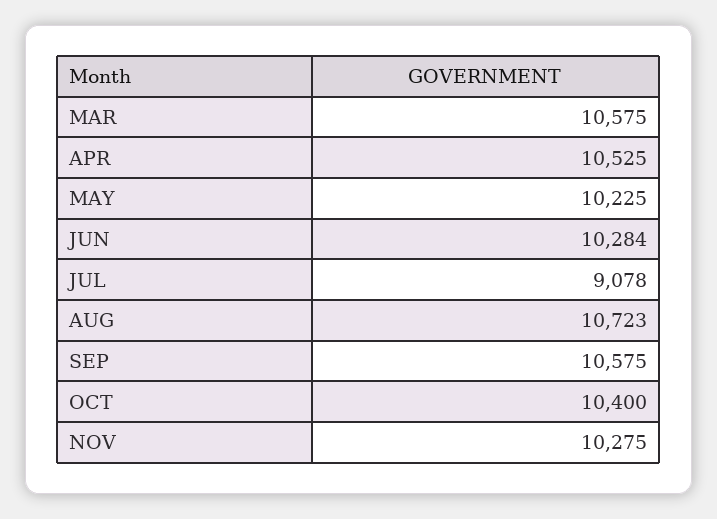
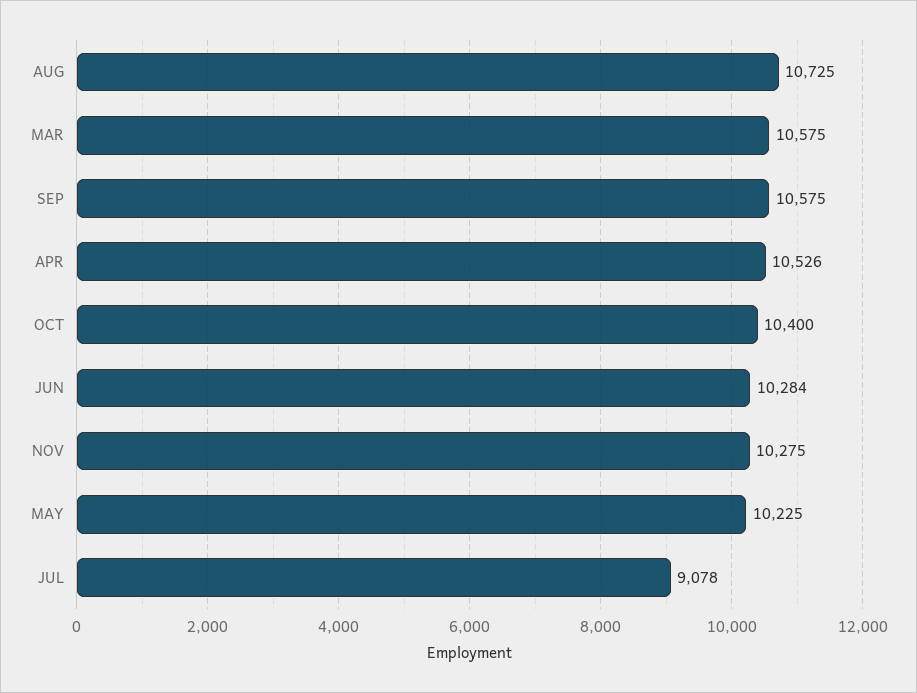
APR: 10525 -> 10526
AUG: 10723 -> 10725

